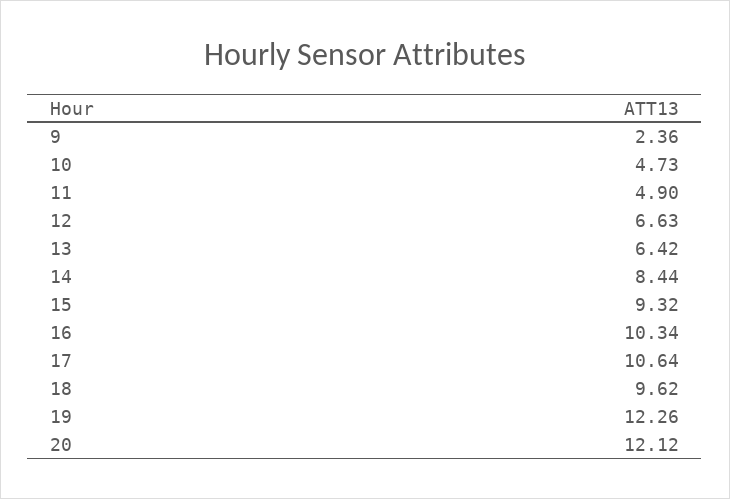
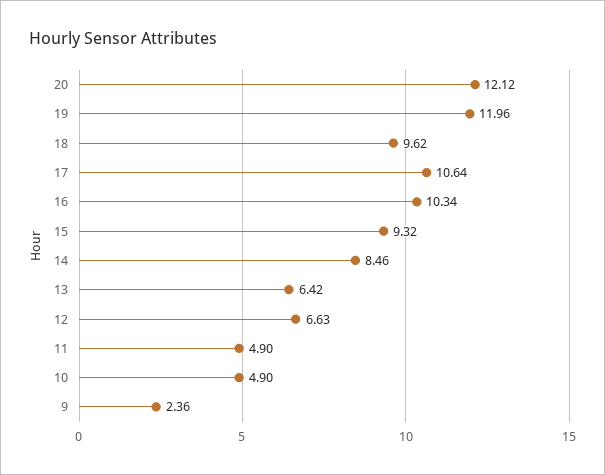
10: 4.73 -> 4.9
14: 8.44 -> 8.46
19: 12.26 -> 11.96

